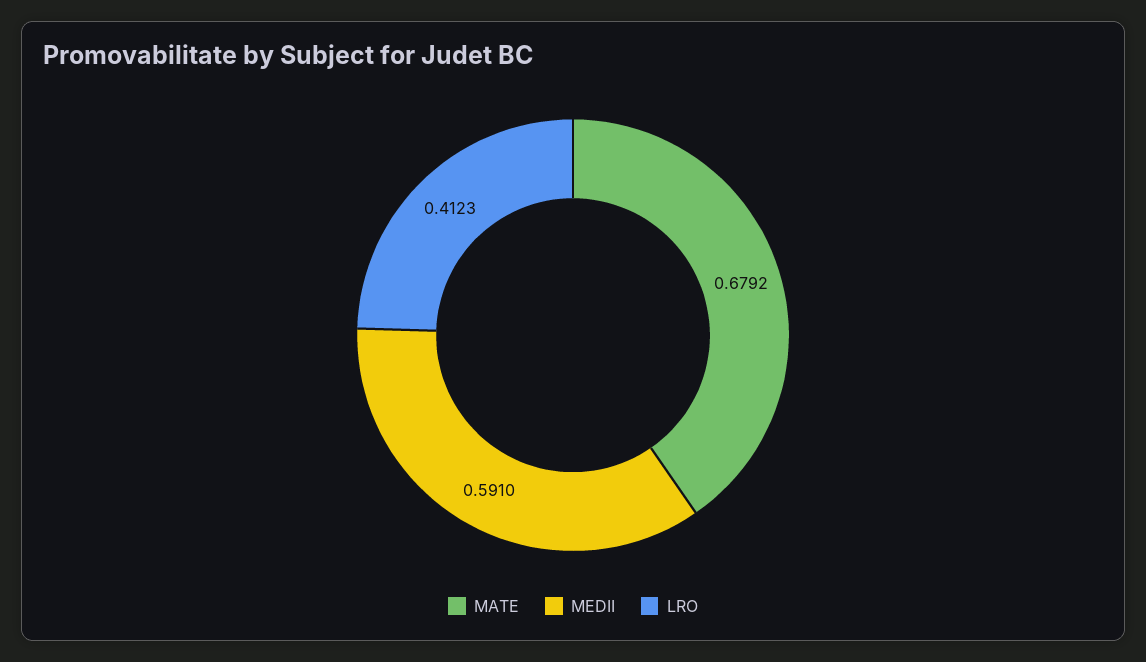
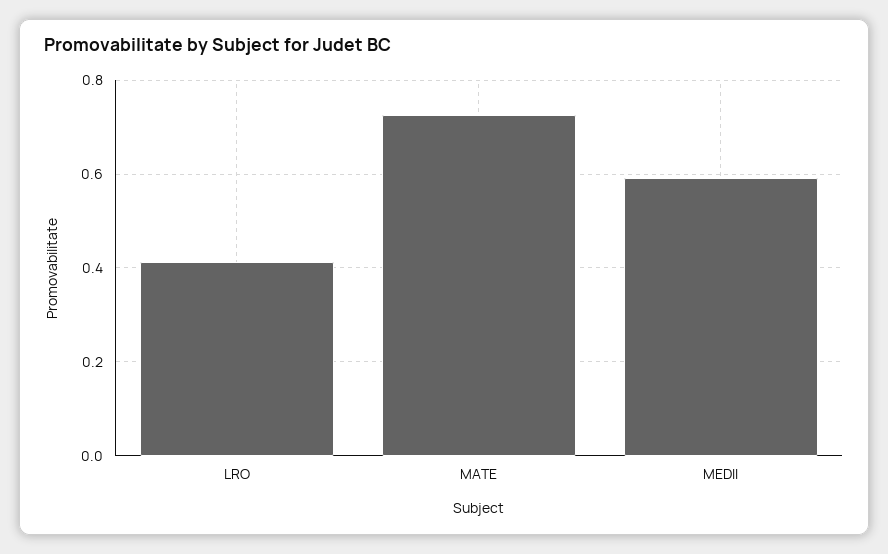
MATE: 0.6792 -> 0.72

